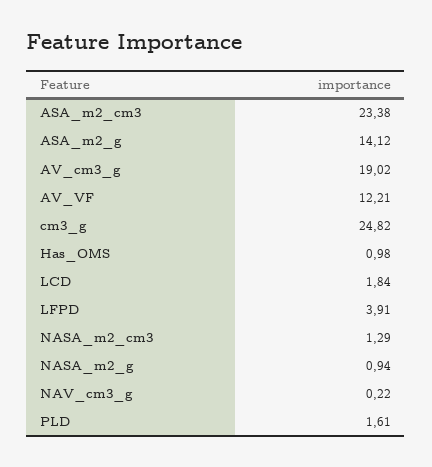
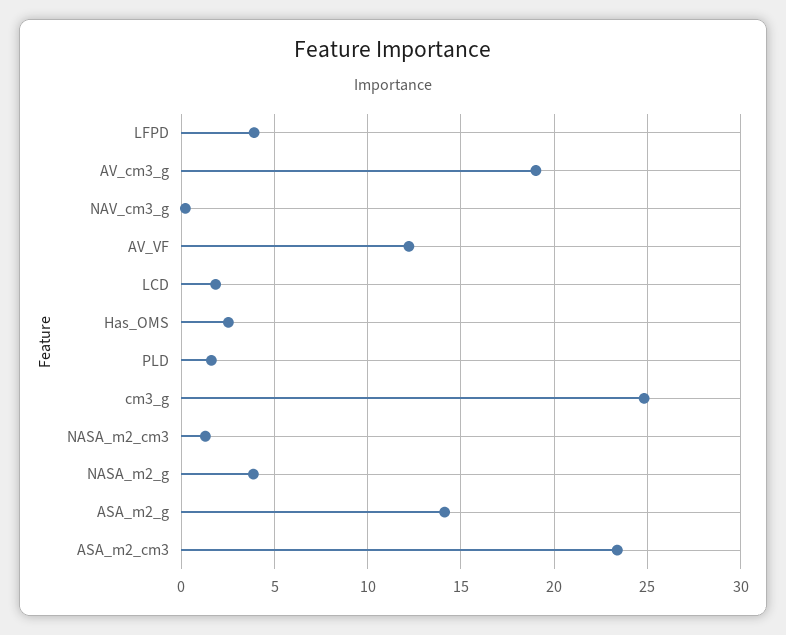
Has_OMS: 0.98 -> 2.5
NASA_m2_g: 0.94 -> 4

